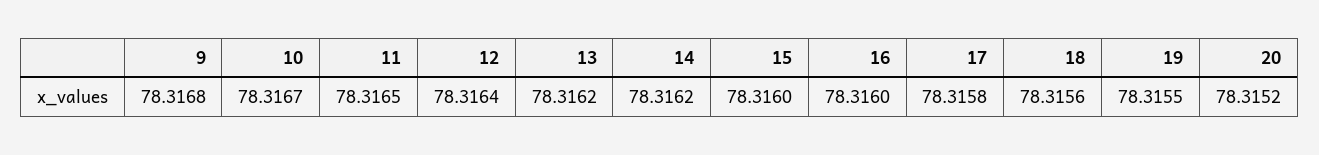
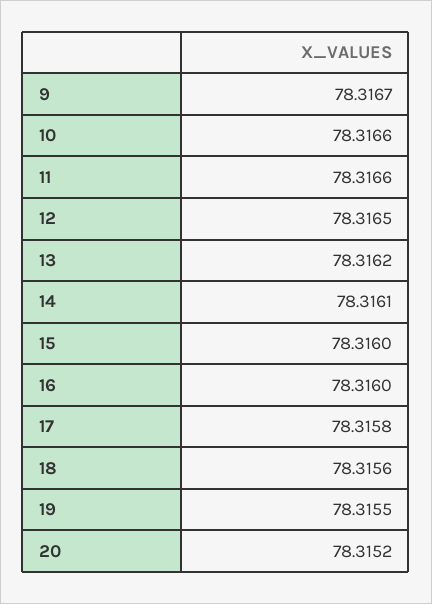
9: 78.3168 -> 78.3167
10: 78.3167 -> 78.3166
11: 78.3165 -> 78.3166
12: 78.3164 -> 78.3165
14: 78.3162 -> 78.3161

